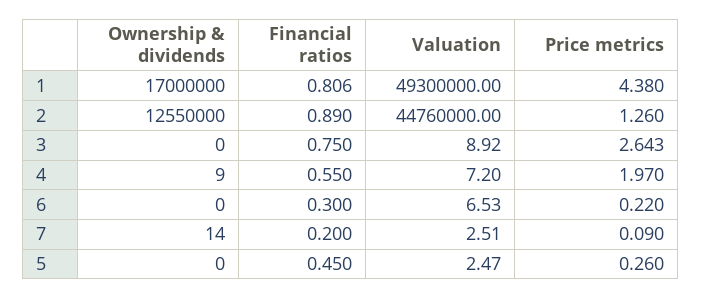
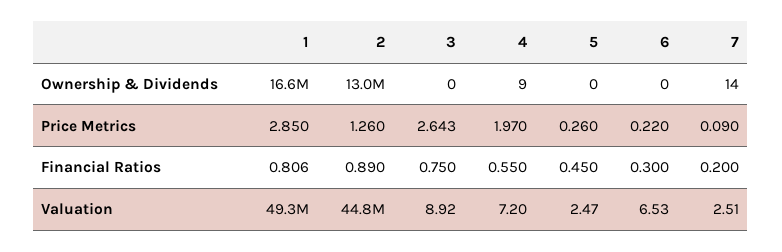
Ownership & dividends, 1: 17000000 -> 16600000
Price metrics, 1: 4.38 -> 2.85
Ownership & dividends, 2: 12550000 -> 13000000

